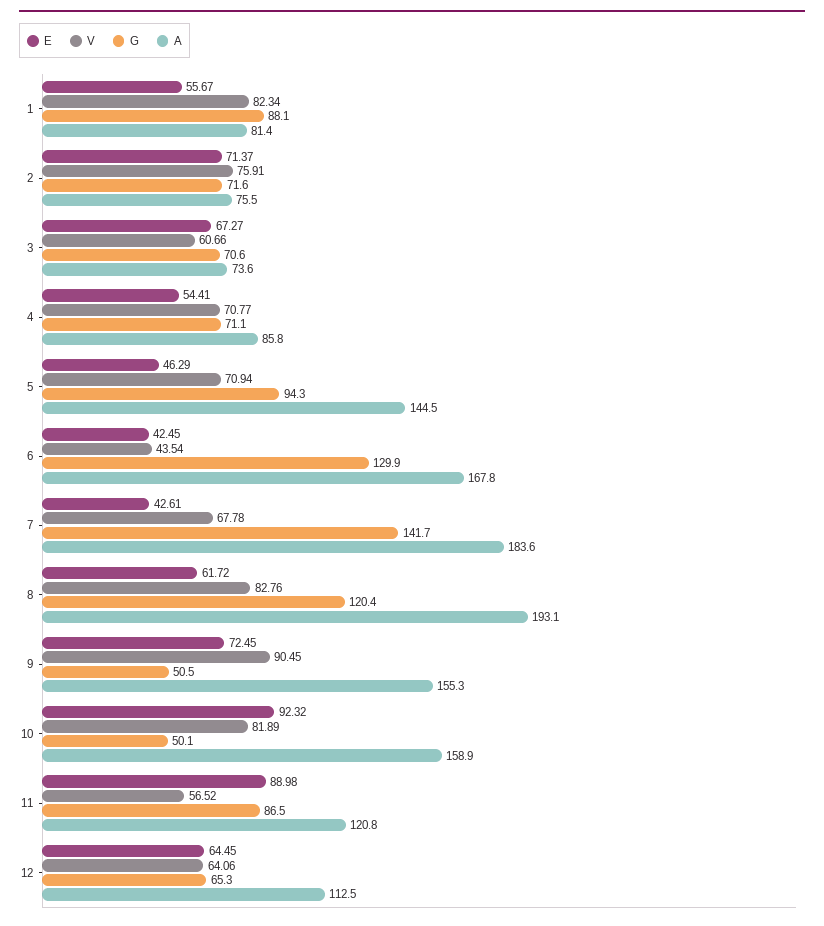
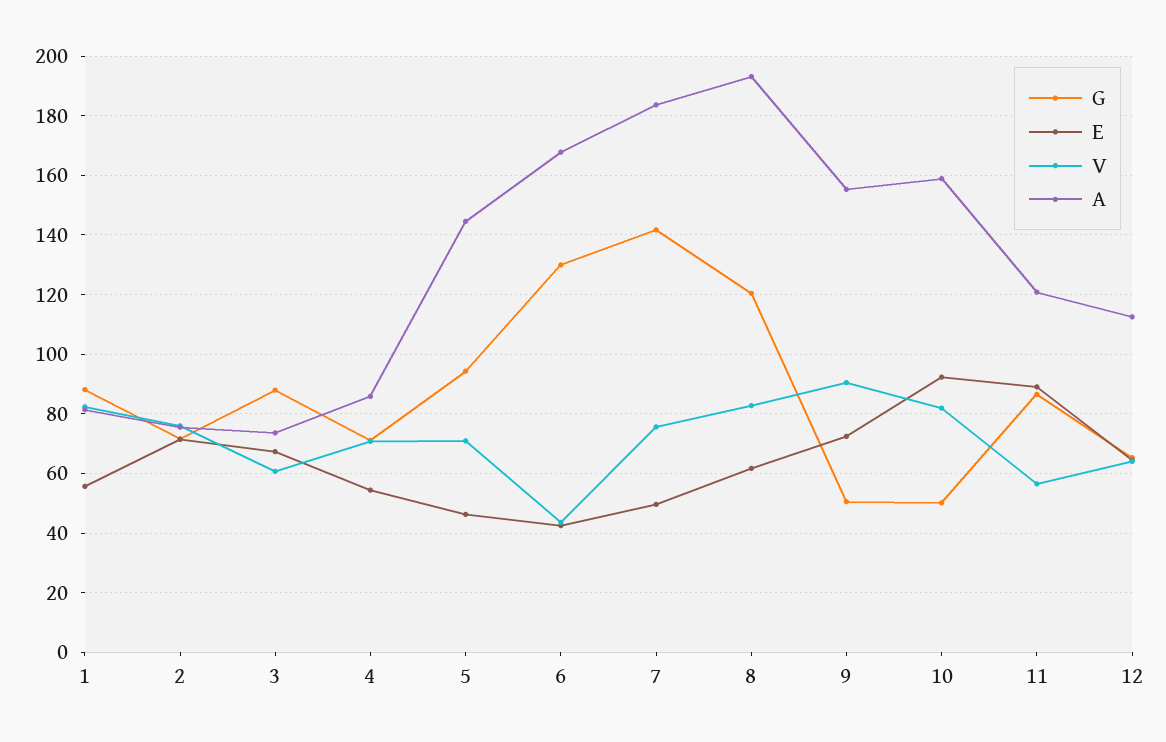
G, 3: 70.6 -> 87.5
E, 7: 42.61 -> 50
V, 7: 67.78 -> 75

